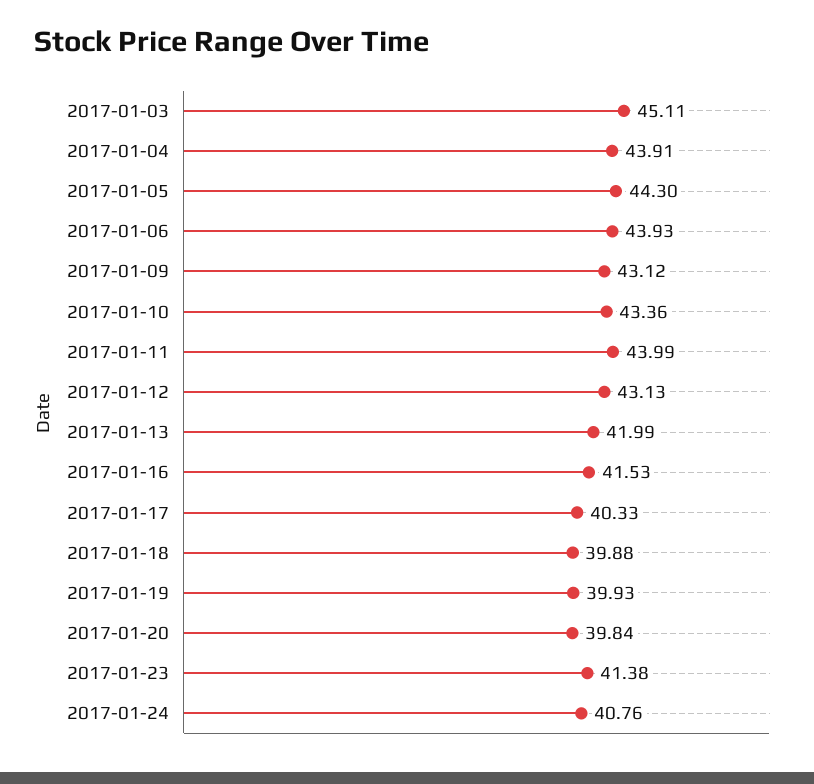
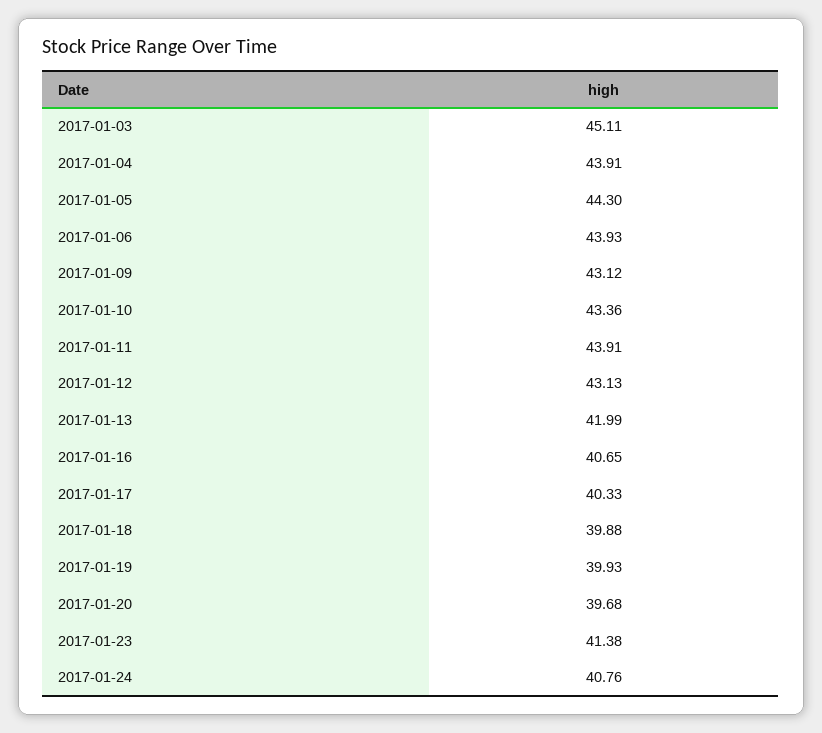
2017-01-11: 43.99 -> 43.91
2017-01-16: 41.53 -> 40.65
2017-01-20: 39.84 -> 39.68

